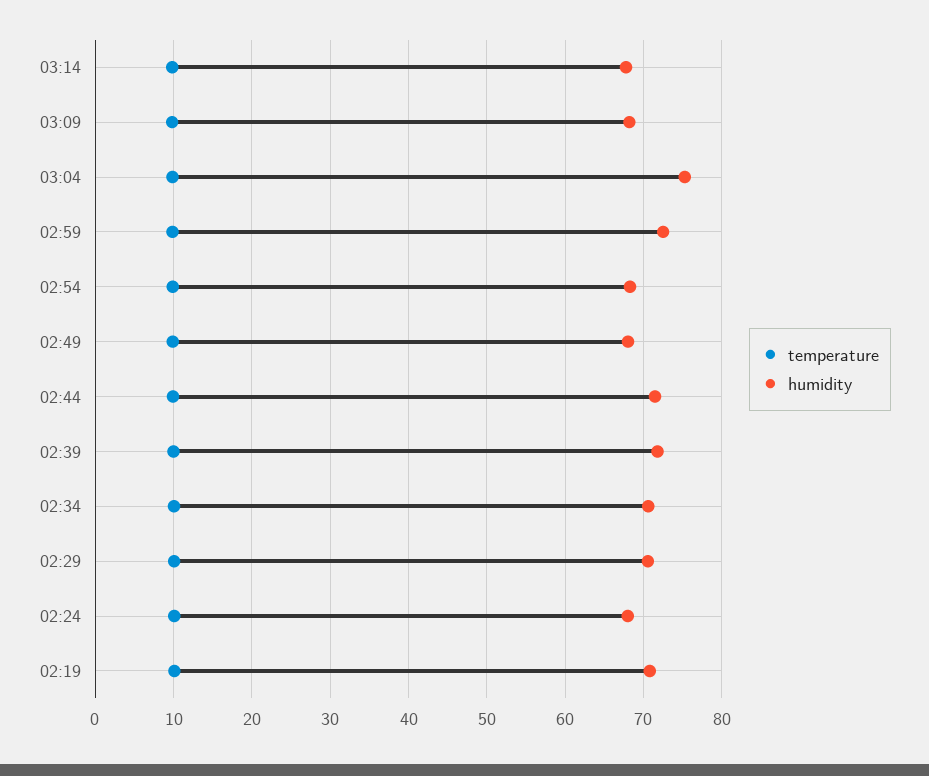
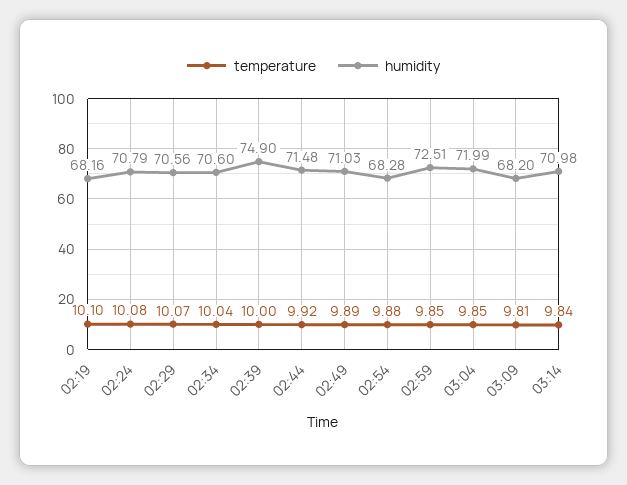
humidity, 03:14: 68 -> 70.98
humidity, 03:04: 75 -> 71.99
humidity, 02:49: 68 -> 71.03
humidity, 02:39: 72 -> 74.9
humidity, 02:24: 68 -> 70.79
humidity, 02:19: 71 -> 68.16

